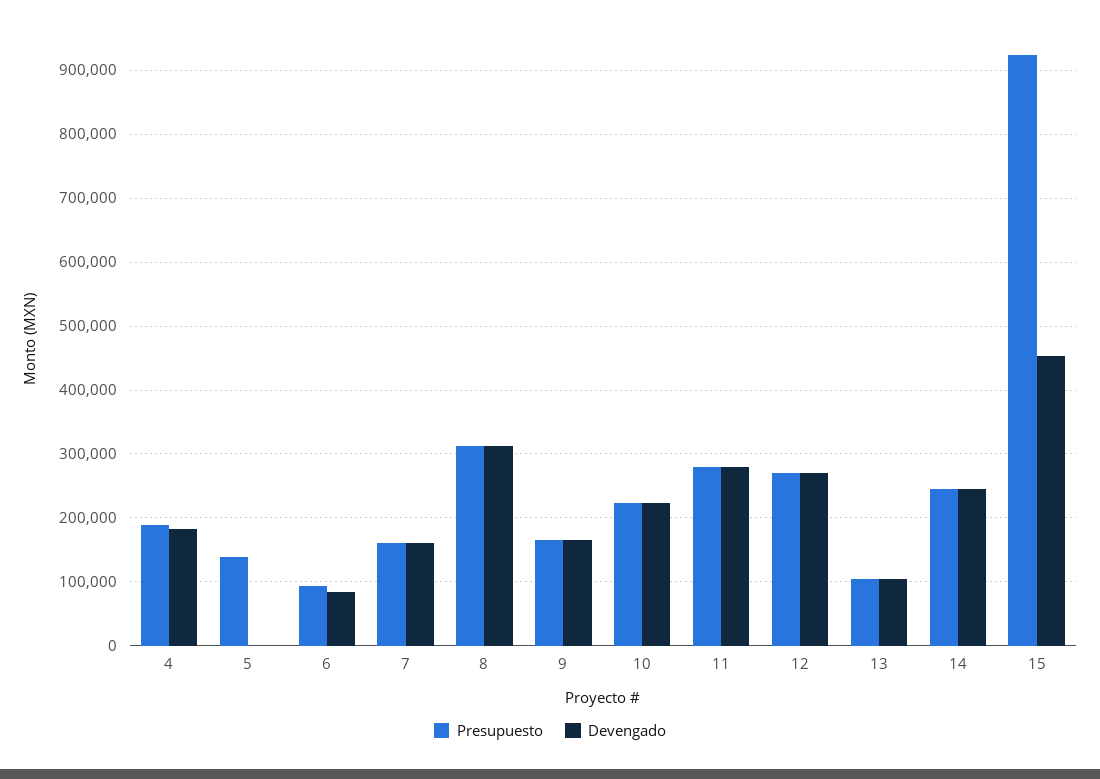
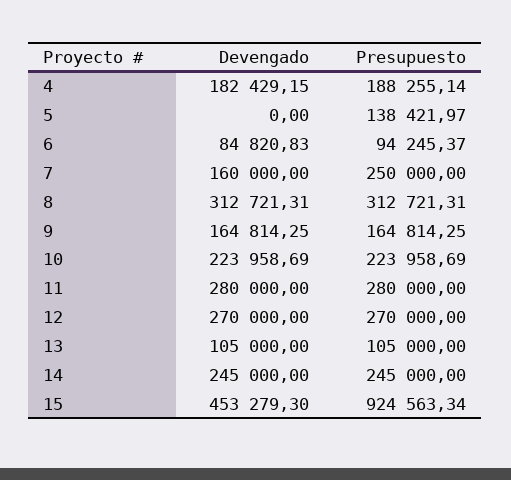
Presupuesto, 7: 160000 -> 250000

